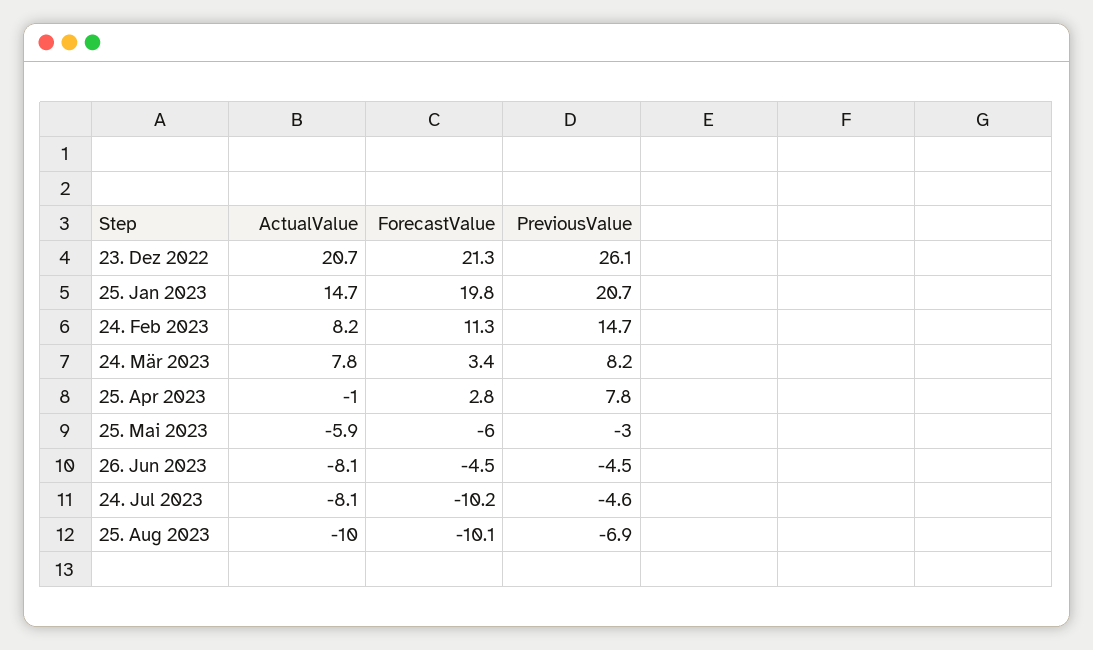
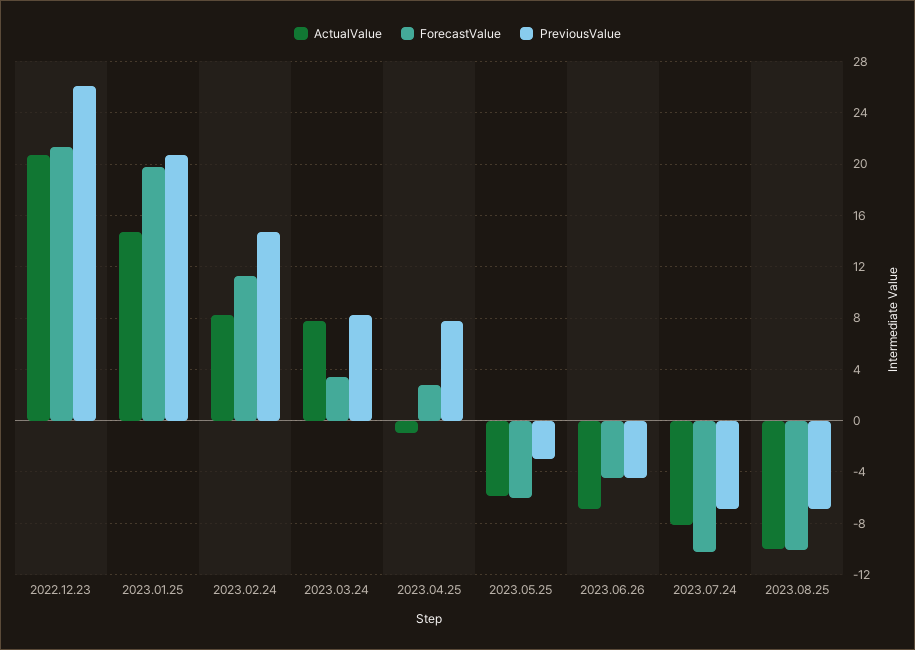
ActualValue, 26. Jun 2023: -8.1 -> -7
PreviousValue, 24. Jul 2023: -4.6 -> -7

